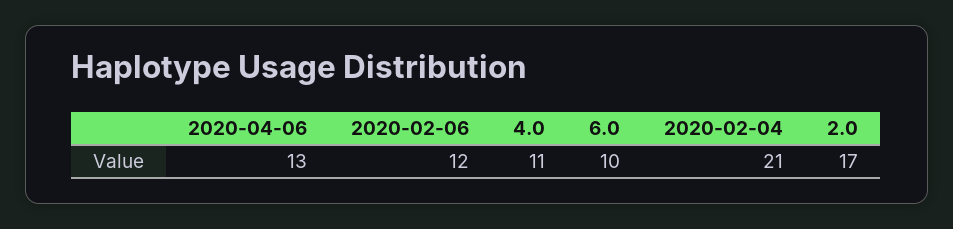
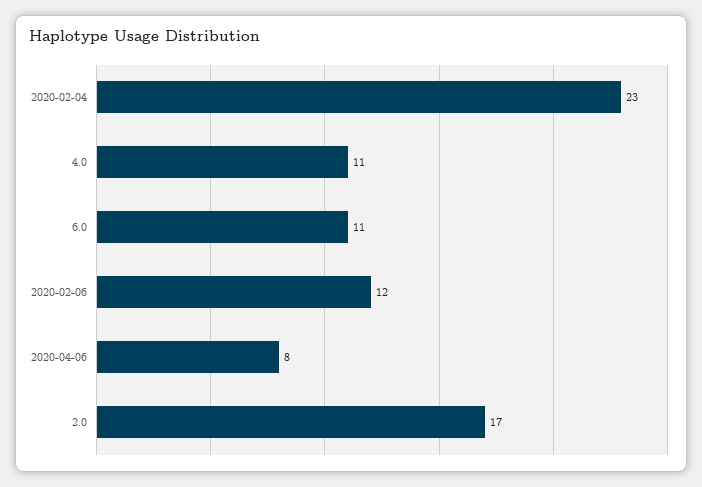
2020-04-06: 13 -> 8
6.0: 10 -> 11
2020-02-04: 21 -> 23

